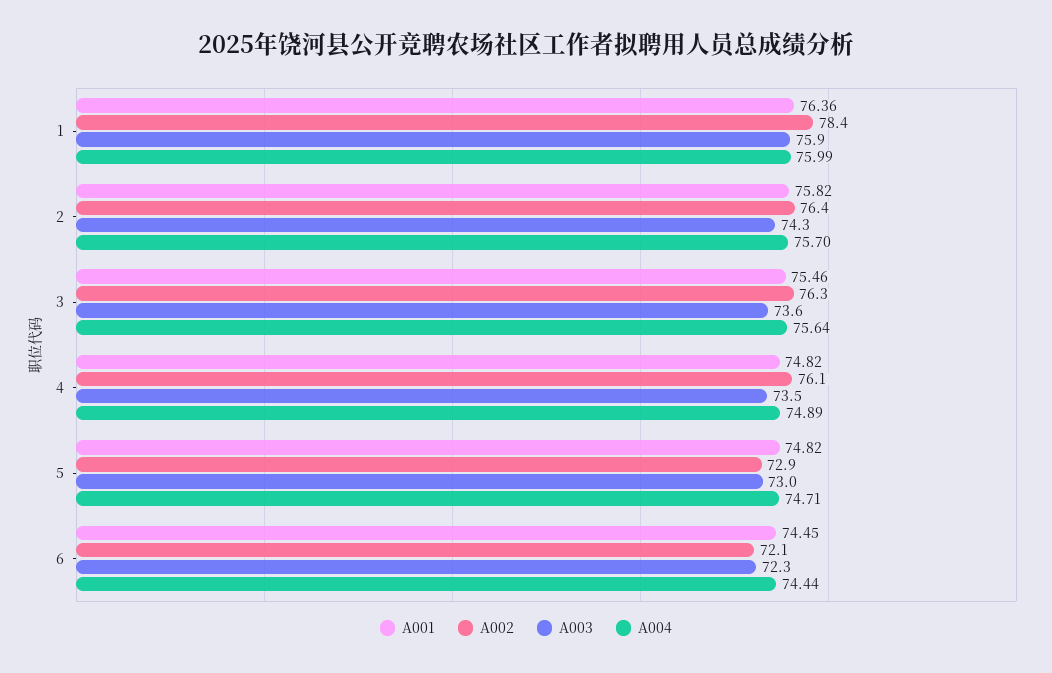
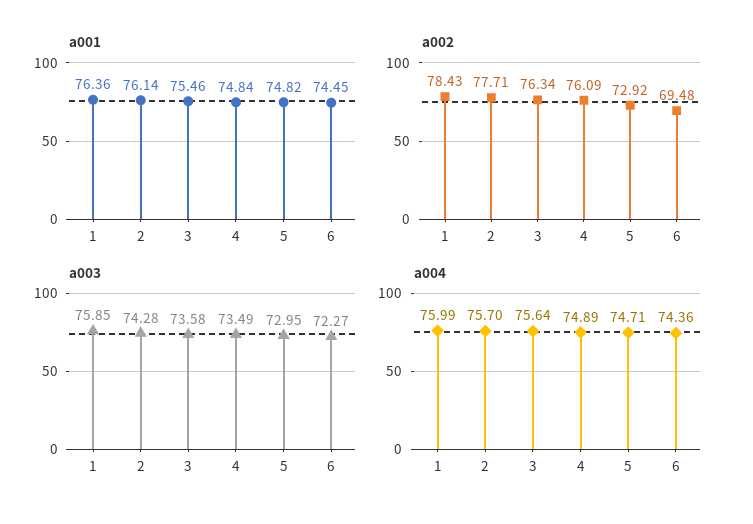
A001, 2: 75.82 -> 76.14
A002, 2: 76.4 -> 77.71
A001, 4: 74.82 -> 74.84
A002, 6: 72.1 -> 69.48
A004, 6: 74.44 -> 74.36

